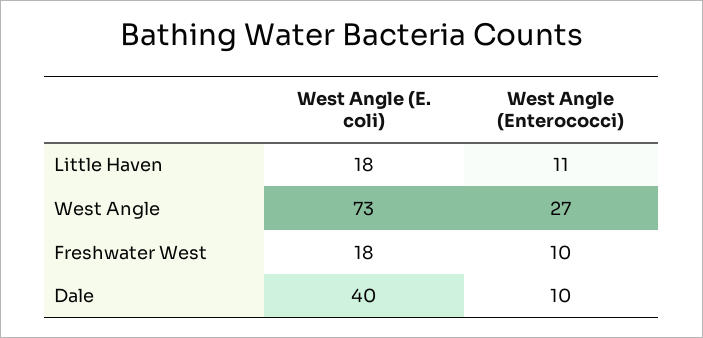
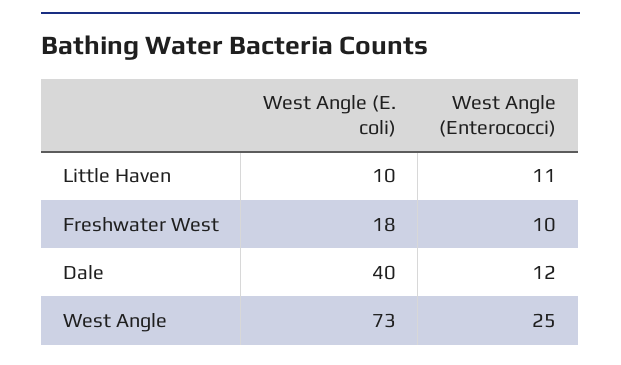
West Angle (E. coli), Little Haven: 18 -> 10
West Angle (Enterococci), West Angle: 27 -> 25
West Angle (Enterococci), Dale: 10 -> 12

